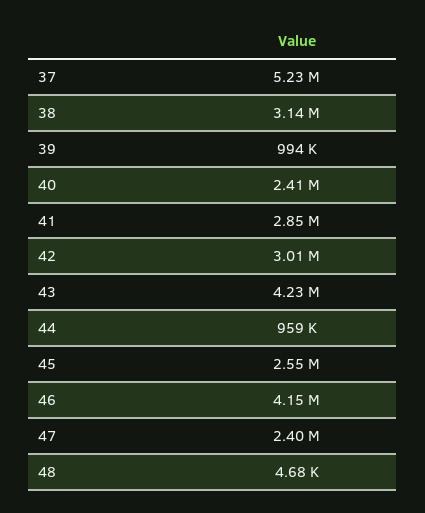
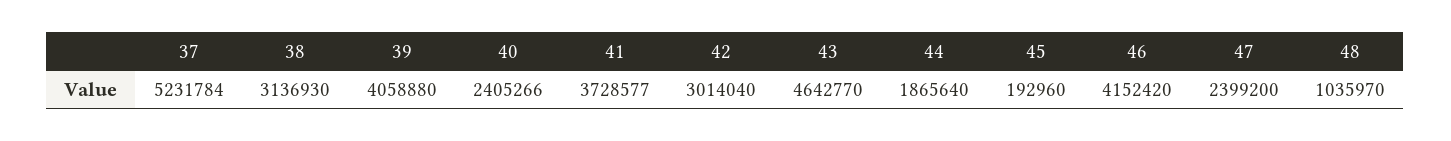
39: 994000 -> 4058880
41: 2850000 -> 3728577
43: 4230000 -> 4642770
44: 959000 -> 1865640
45: 2550000 -> 192960
48: 4680 -> 1035970

